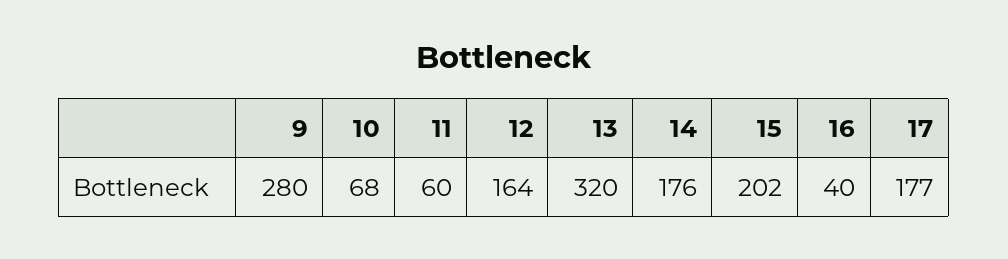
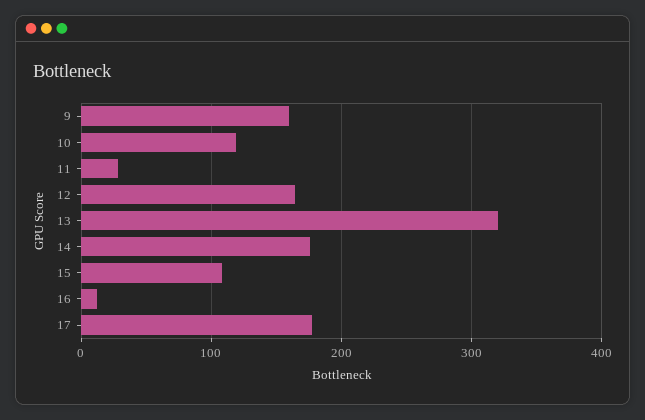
9: 280 -> 160
10: 68 -> 120
11: 60 -> 30
15: 202 -> 110
16: 40 -> 10

